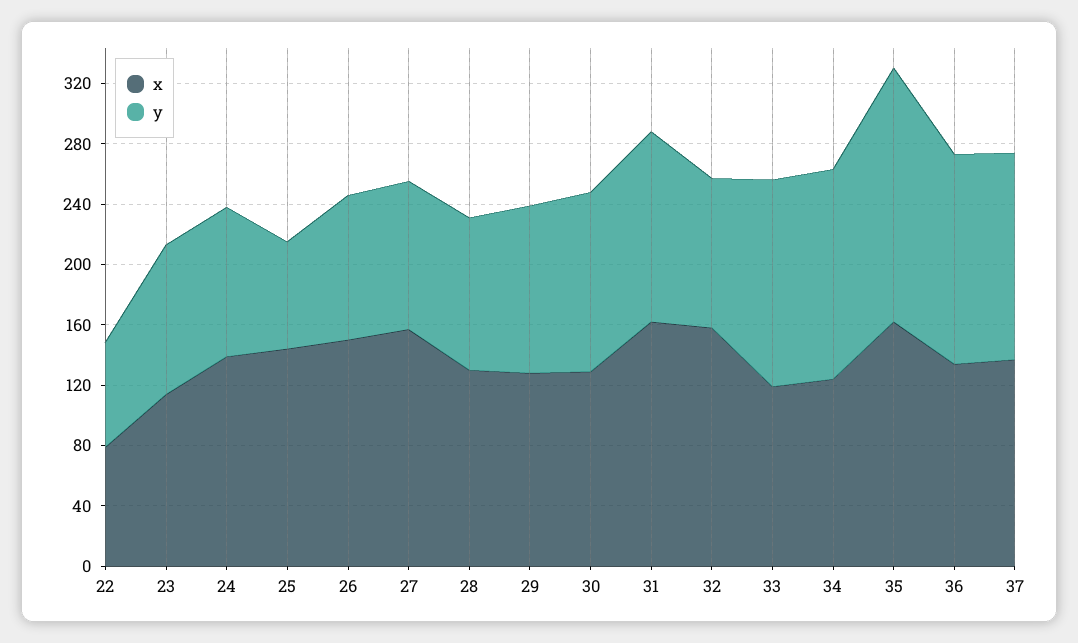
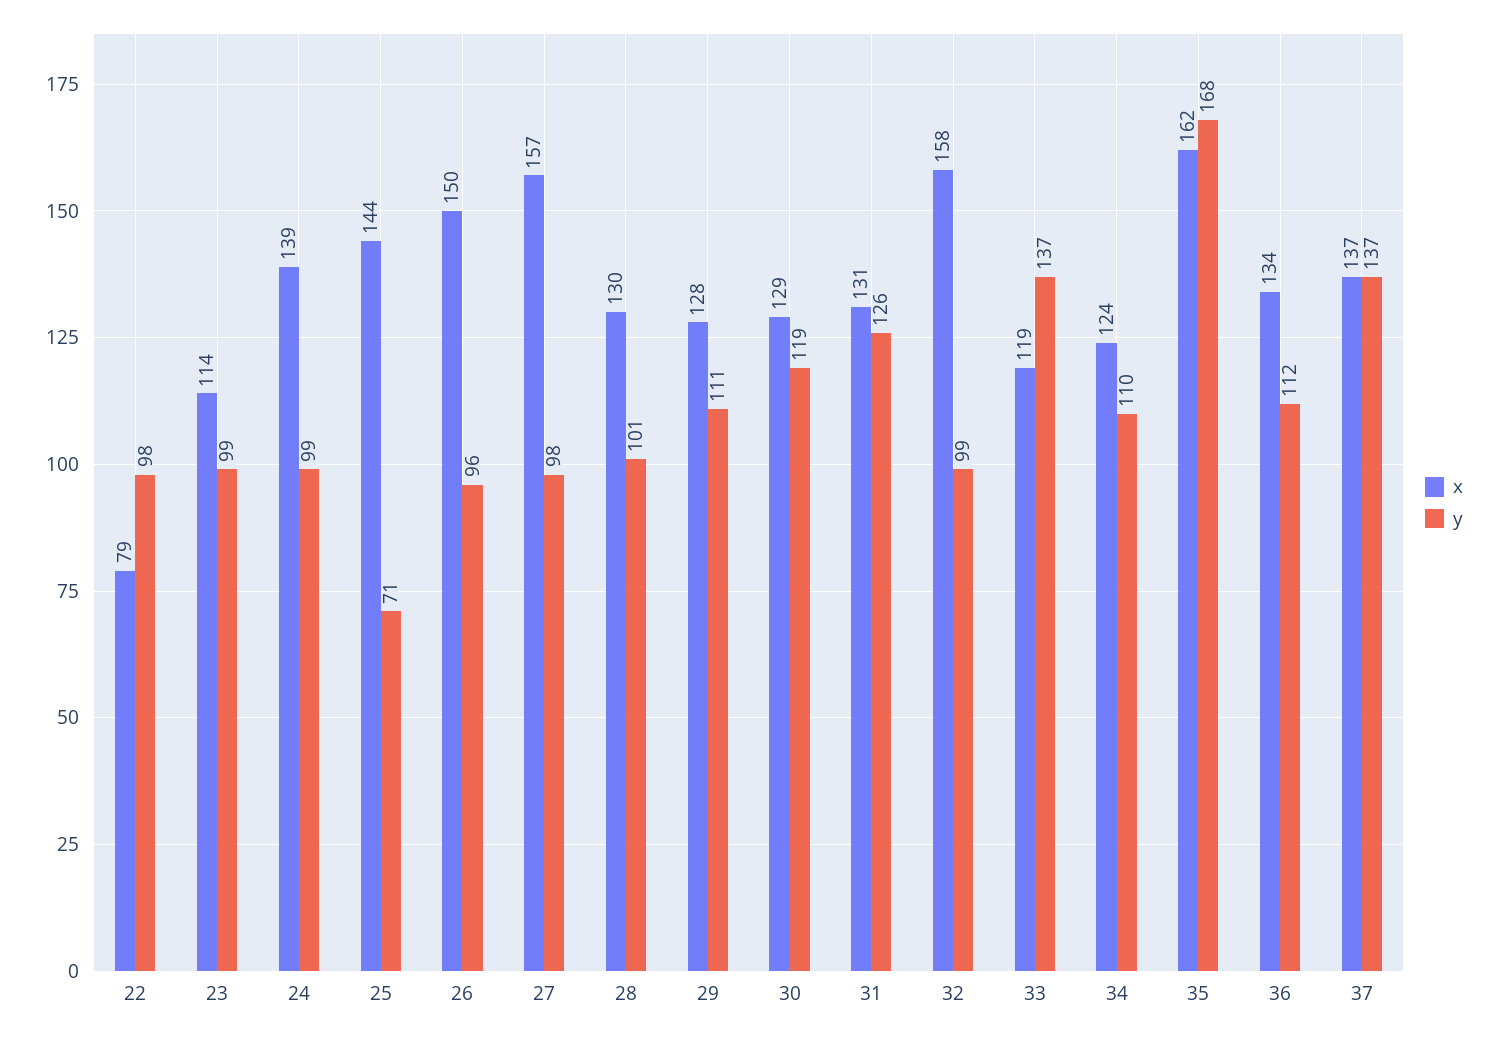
y, 22: 70 -> 98
x, 31: 160 -> 131
y, 34: 140 -> 110
y, 36: 140 -> 112

